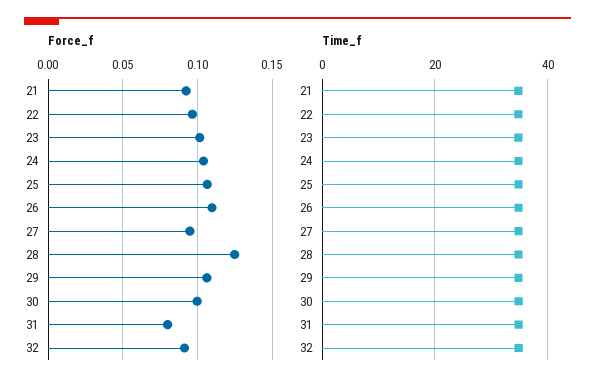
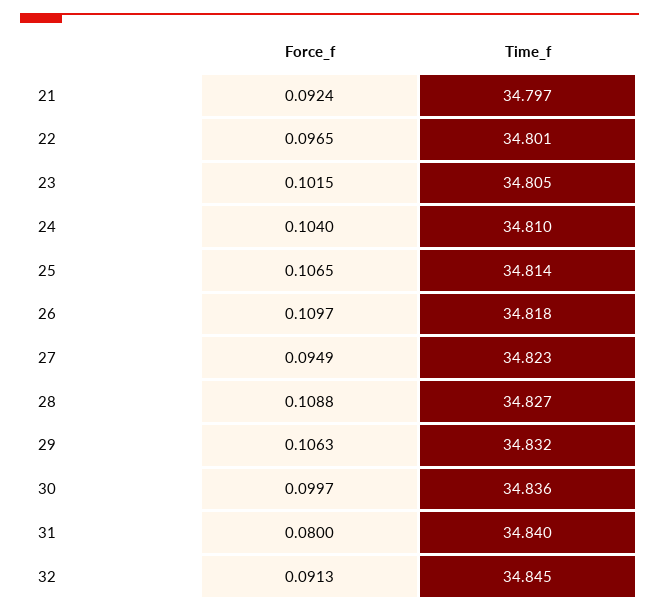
Force_f, 28: 0.125 -> 0.1088

